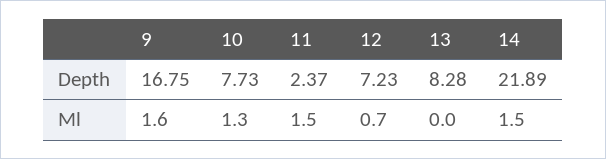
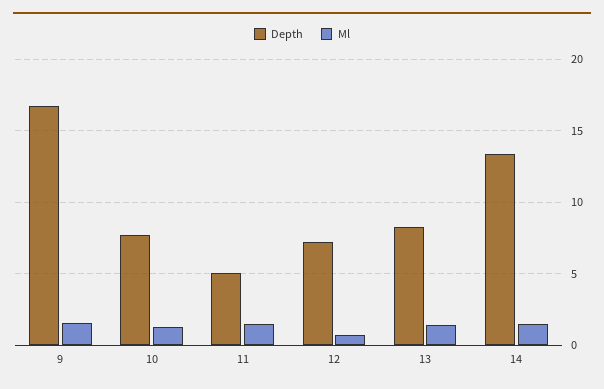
Depth, 11: 2.37 -> 5
Depth, 14: 21.89 -> 13.5
Ml, 13: 0 -> 1.5

